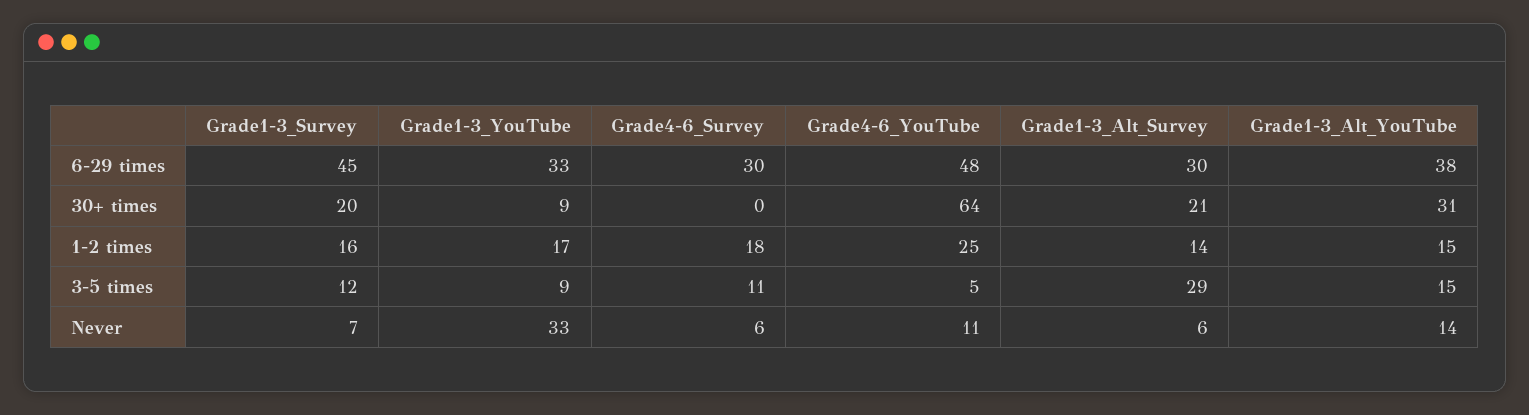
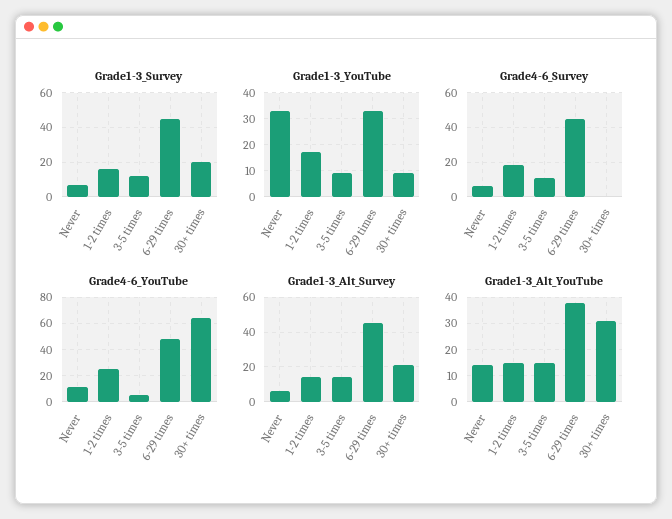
Grade4-6_Survey, 6-29 times: 30 -> 45
Grade1-3_Alt_Survey, 6-29 times: 30 -> 45
Grade1-3_Alt_Survey, 3-5 times: 29 -> 15

